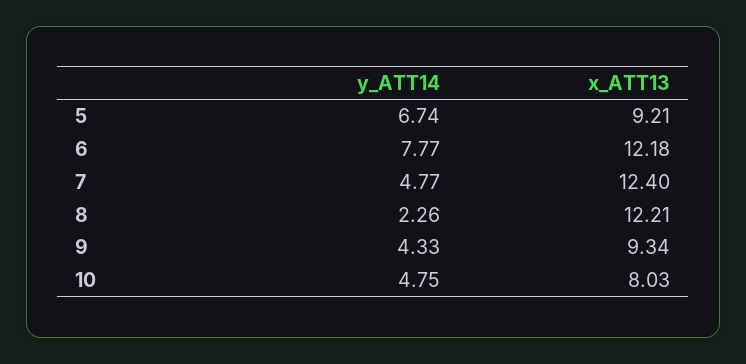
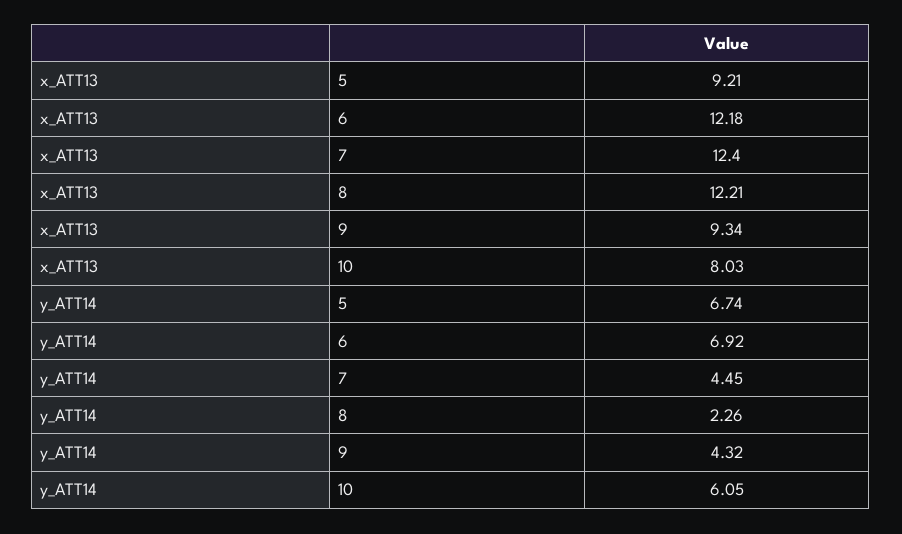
y_ATT14, 6: 7.77 -> 6.92
y_ATT14, 7: 4.77 -> 4.45
y_ATT14, 9: 4.33 -> 4.32
y_ATT14, 10: 4.75 -> 6.05

